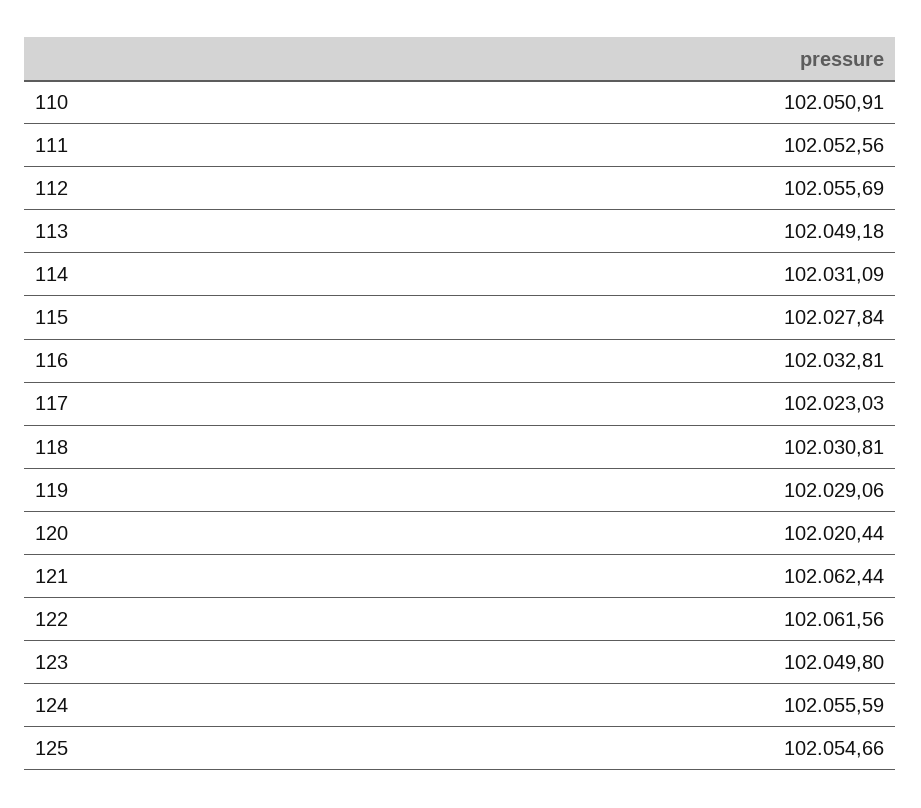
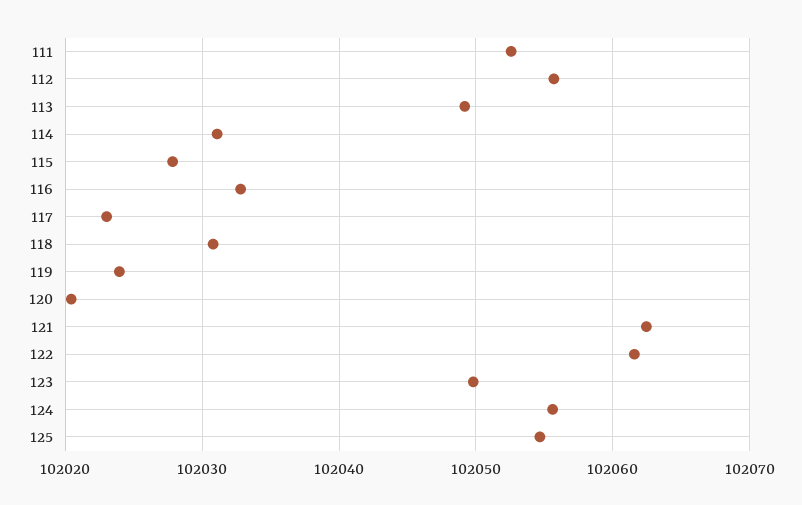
110: 102050.91 -> none
119: 102029.06 -> 102024

